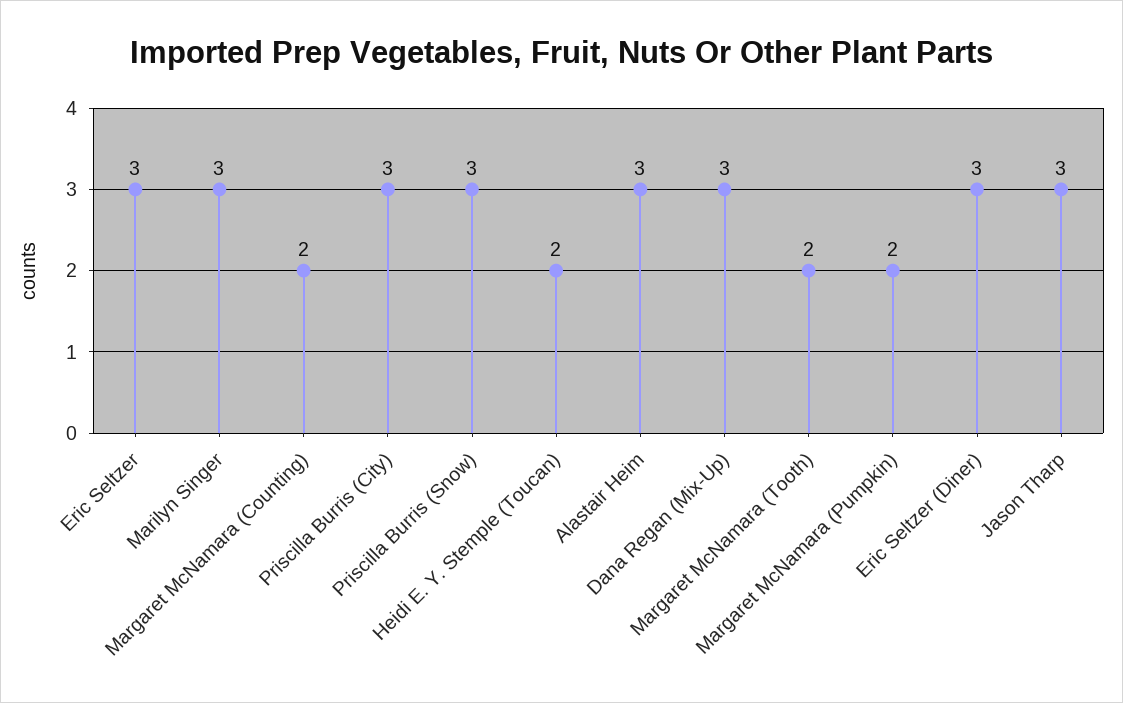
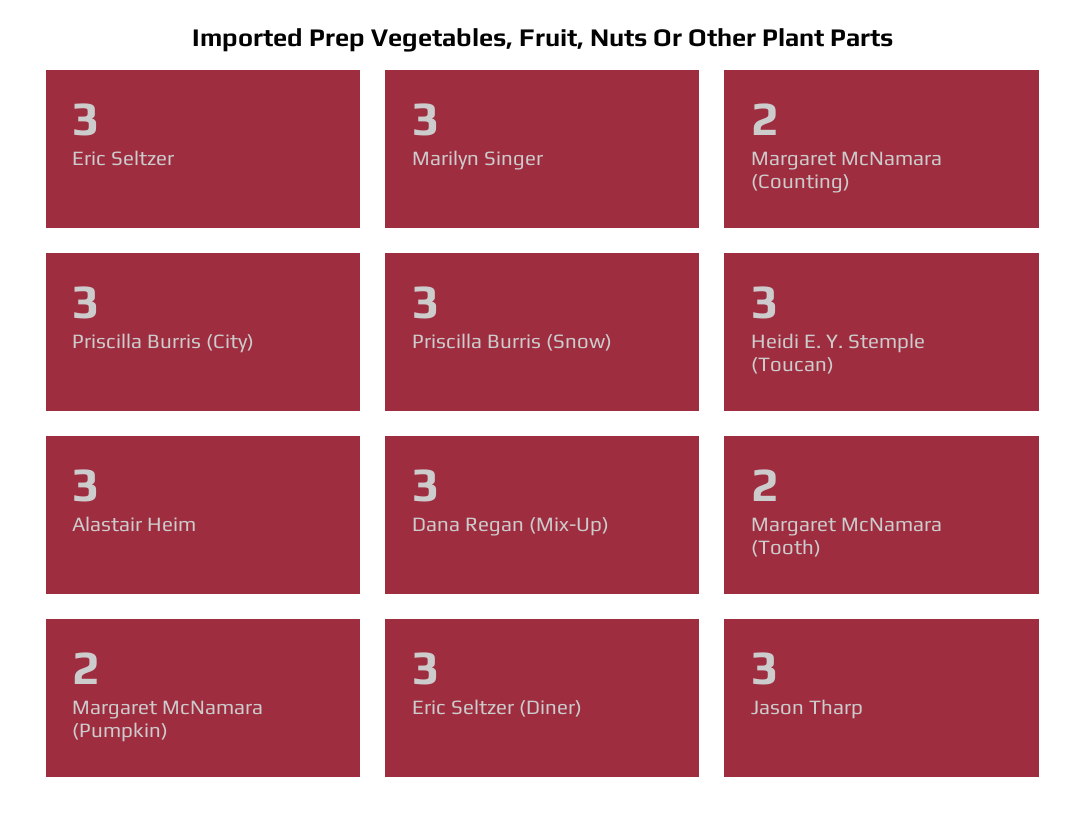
Heidi E. Y. Stemple (Toucan): 2 -> 3

